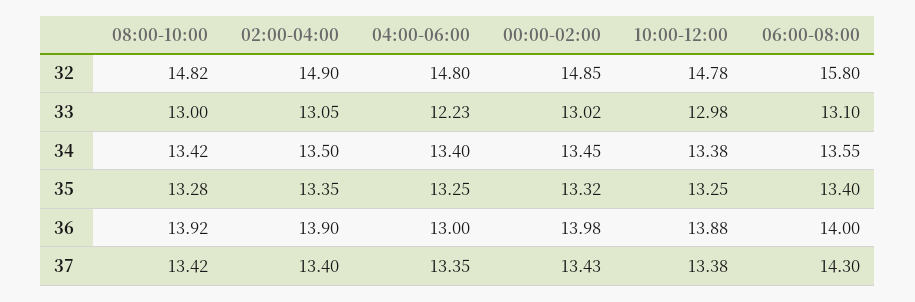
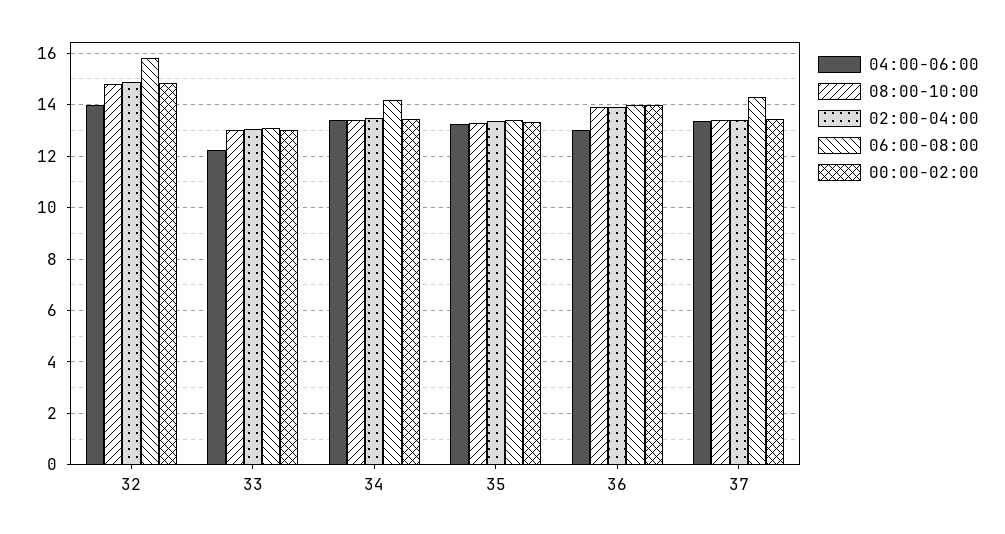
04:00-06:00, 32: 14.8 -> 14
10:00-12:00, 32: 14.78 -> none
10:00-12:00, 33: 12.98 -> none
10:00-12:00, 34: 13.38 -> none
06:00-08:00, 34: 13.55 -> 14.25
10:00-12:00, 35: 13.25 -> none
10:00-12:00, 36: 13.88 -> none
10:00-12:00, 37: 13.38 -> none

